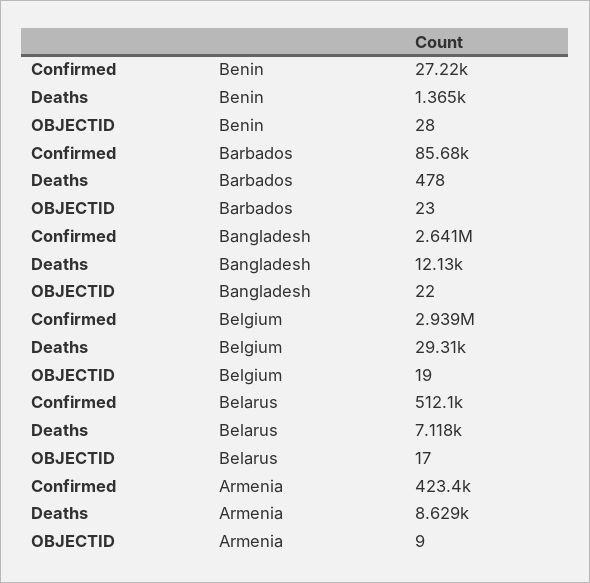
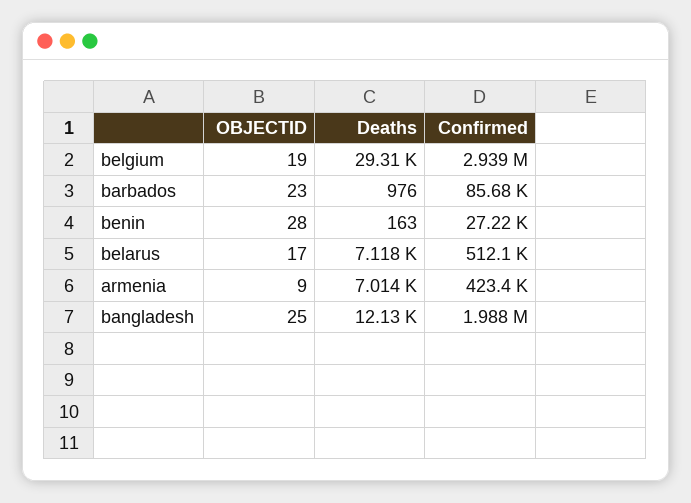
Deaths, Benin: 1365 -> 163
Deaths, Barbados: 478 -> 976
Confirmed, Bangladesh: 2641000 -> 1988000
OBJECTID, Bangladesh: 22 -> 25
Deaths, Armenia: 8629 -> 7014

